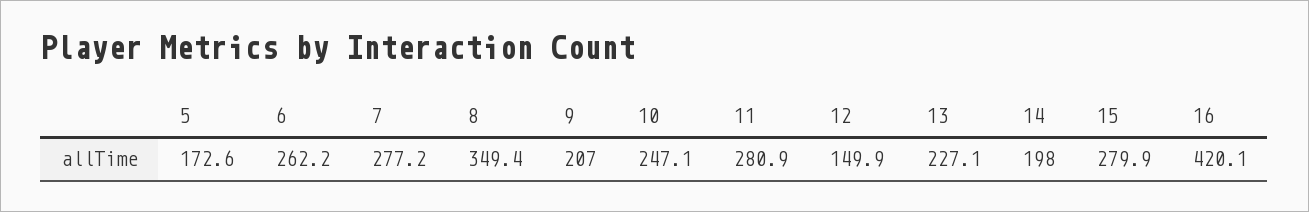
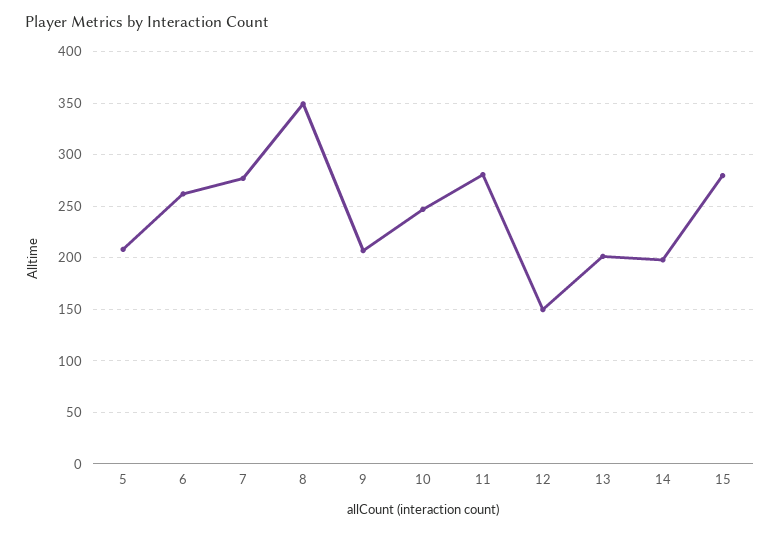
5: 172.6 -> 210
13: 227.1 -> 200
16: 420.1 -> none

